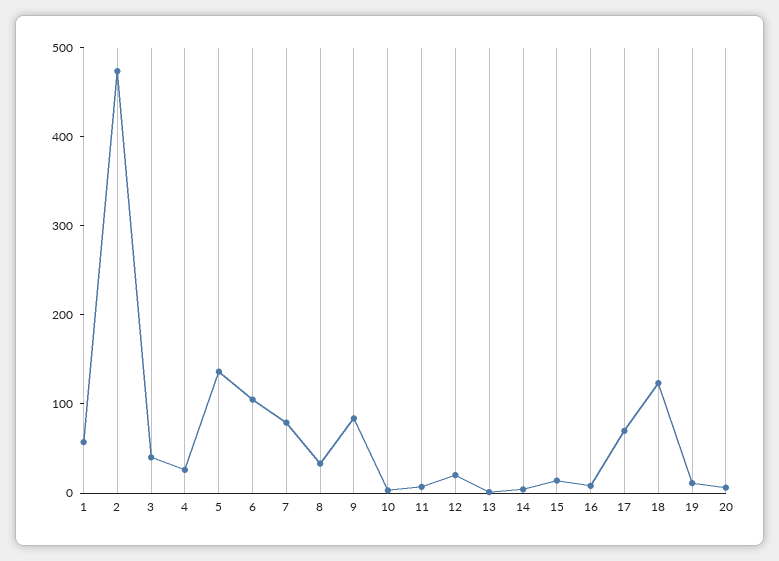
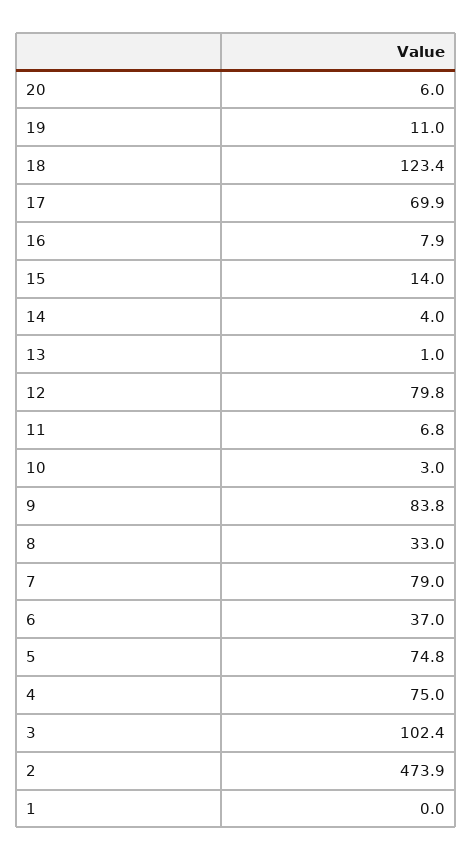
1: 60 -> 0
3: 40 -> 102.4
4: 20 -> 75
5: 140 -> 74.8
6: 100 -> 37
12: 20 -> 79.8

